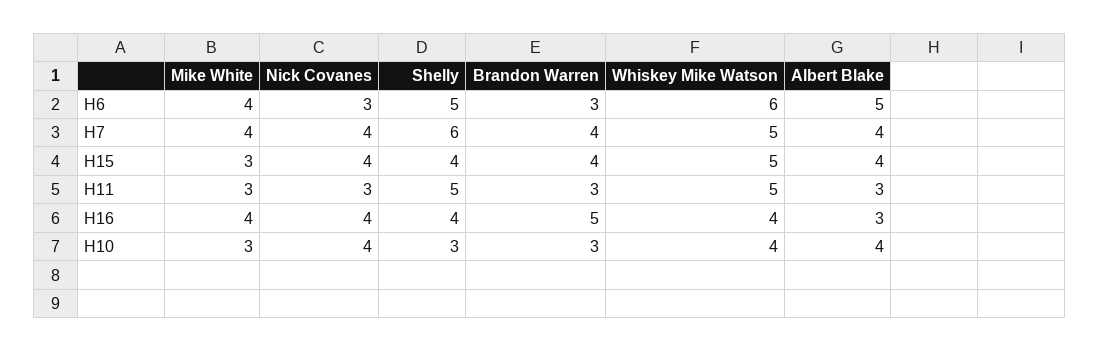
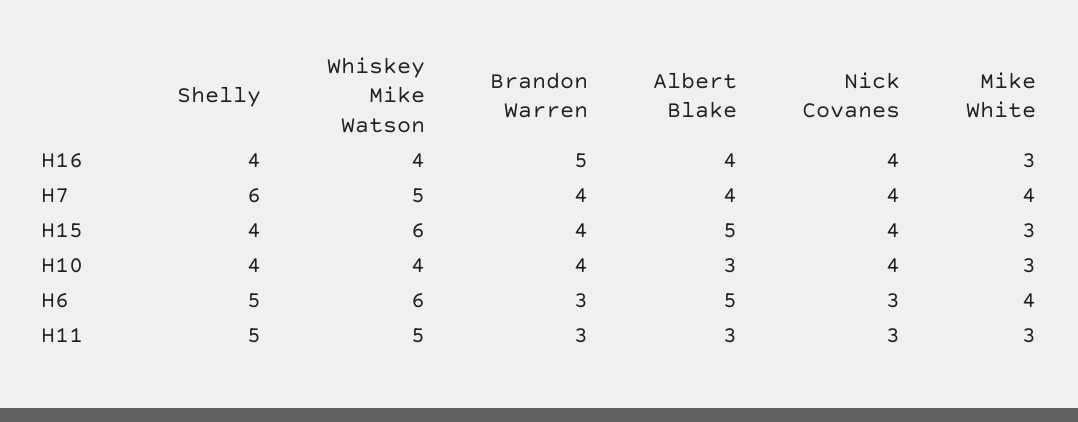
Whiskey Mike Watson, H15: 5 -> 6
Albert Blake, H15: 4 -> 5
Mike White, H16: 4 -> 3
Albert Blake, H16: 3 -> 4
Shelly, H10: 3 -> 4
Brandon Warren, H10: 3 -> 4
Albert Blake, H10: 4 -> 3

